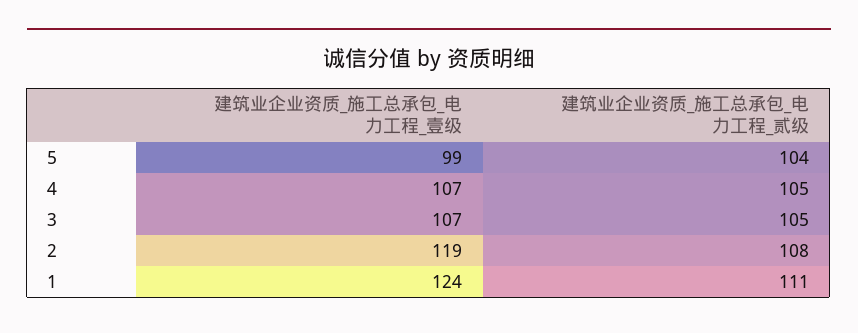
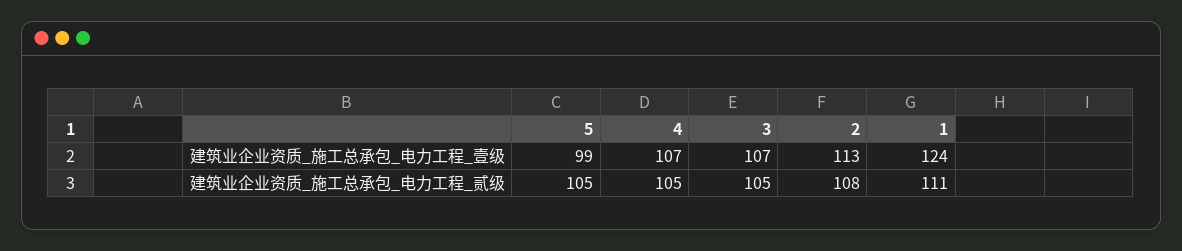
建筑业企业资质_施工总承包_电力工程_贰级, 5: 104 -> 105
建筑业企业资质_施工总承包_电力工程_壹级, 2: 119 -> 113

